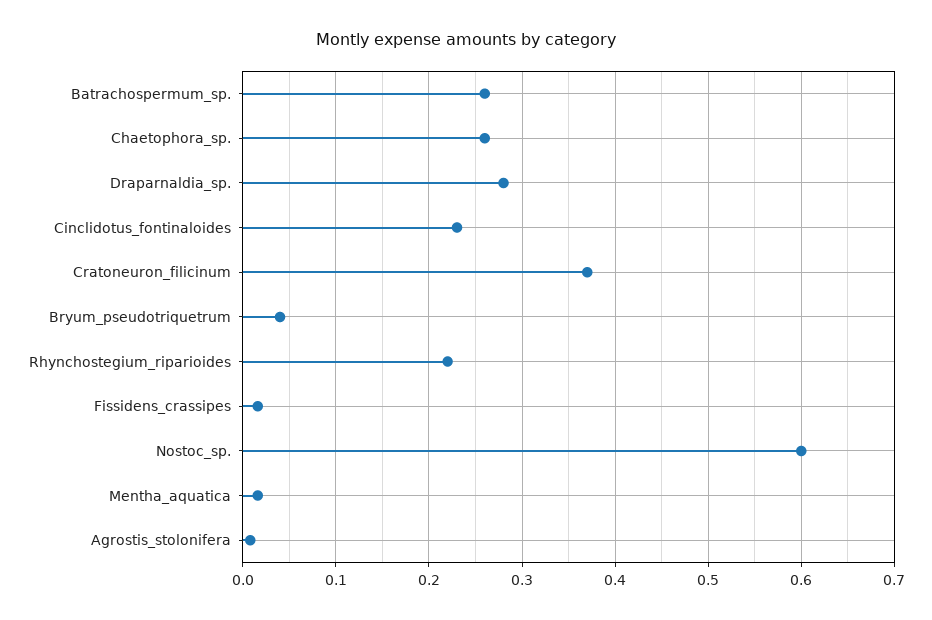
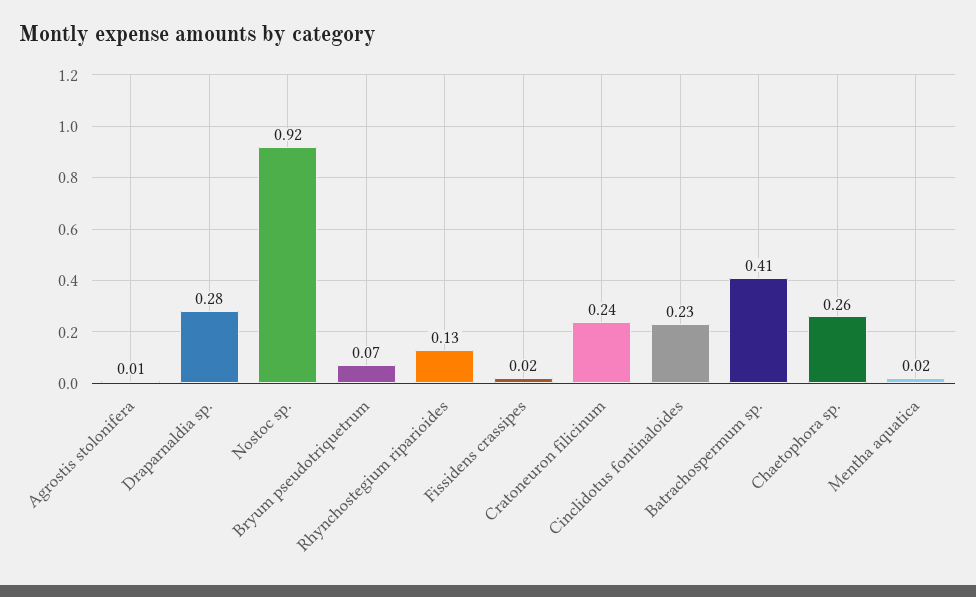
Batrachospermum_sp.: 0.26 -> 0.41
Cratoneuron_filicinum: 0.37 -> 0.24
Bryum_pseudotriquetrum: 0.04 -> 0.07
Rhynchostegium_riparioides: 0.22 -> 0.13
Nostoc_sp.: 0.6 -> 0.92

